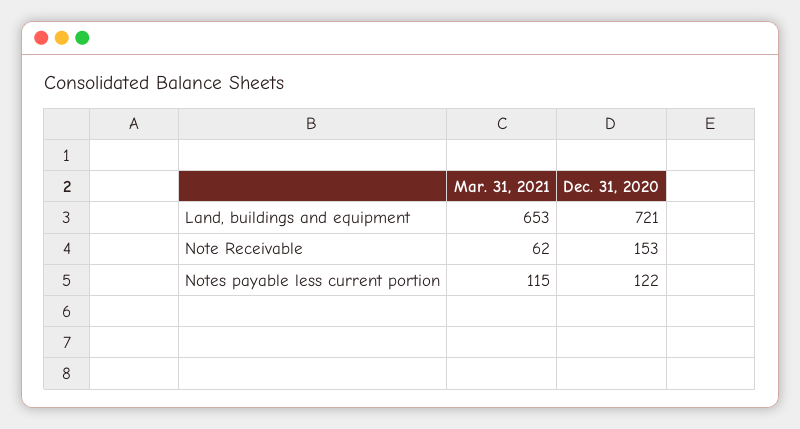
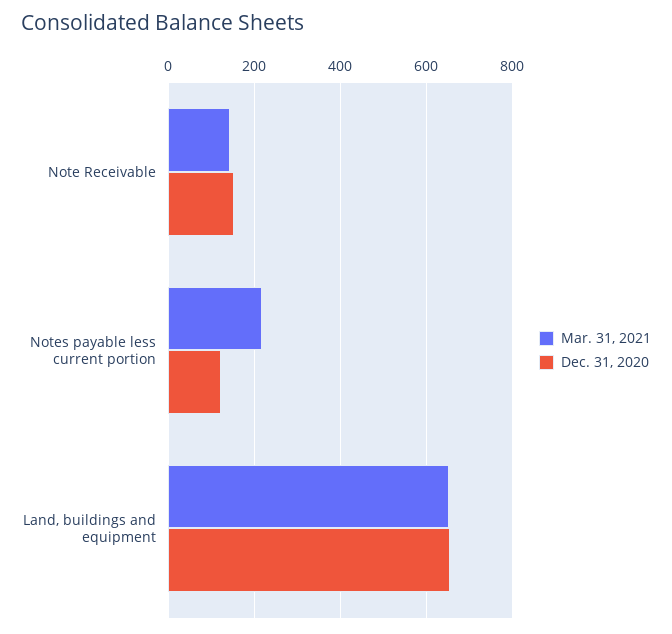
Dec. 31, 2020, Land, buildings and equipment: 721 -> 660
Mar. 31, 2021, Note Receivable: 62 -> 140
Mar. 31, 2021, Notes payable less current portion: 115 -> 220

